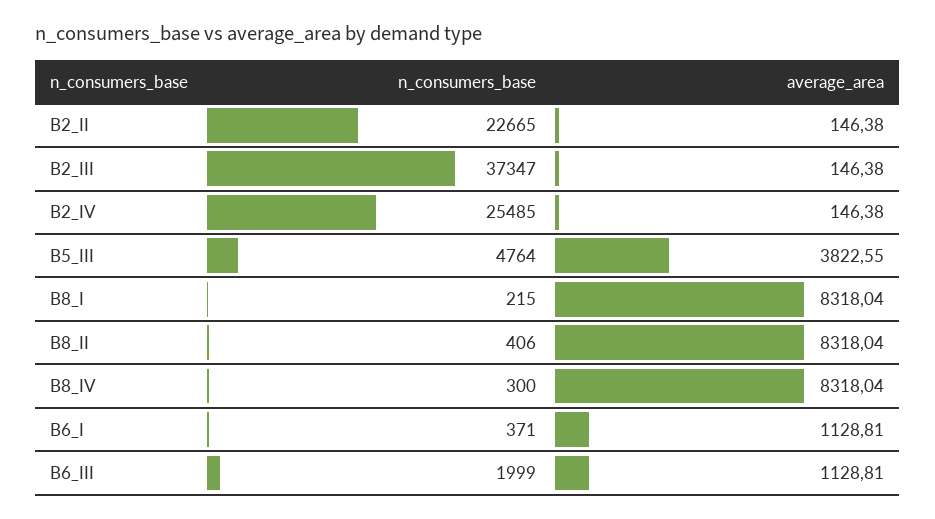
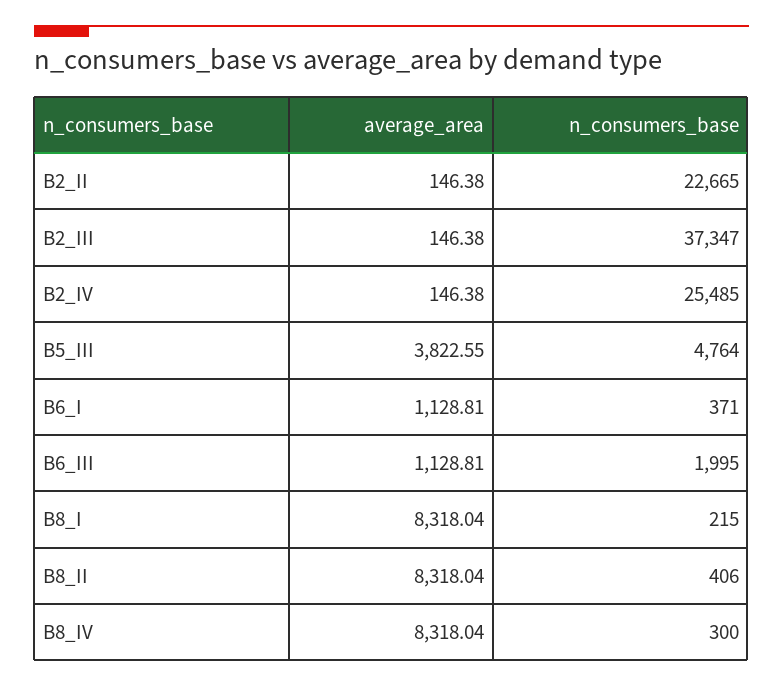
n_consumers_base, B6_III: 1999 -> 1995

